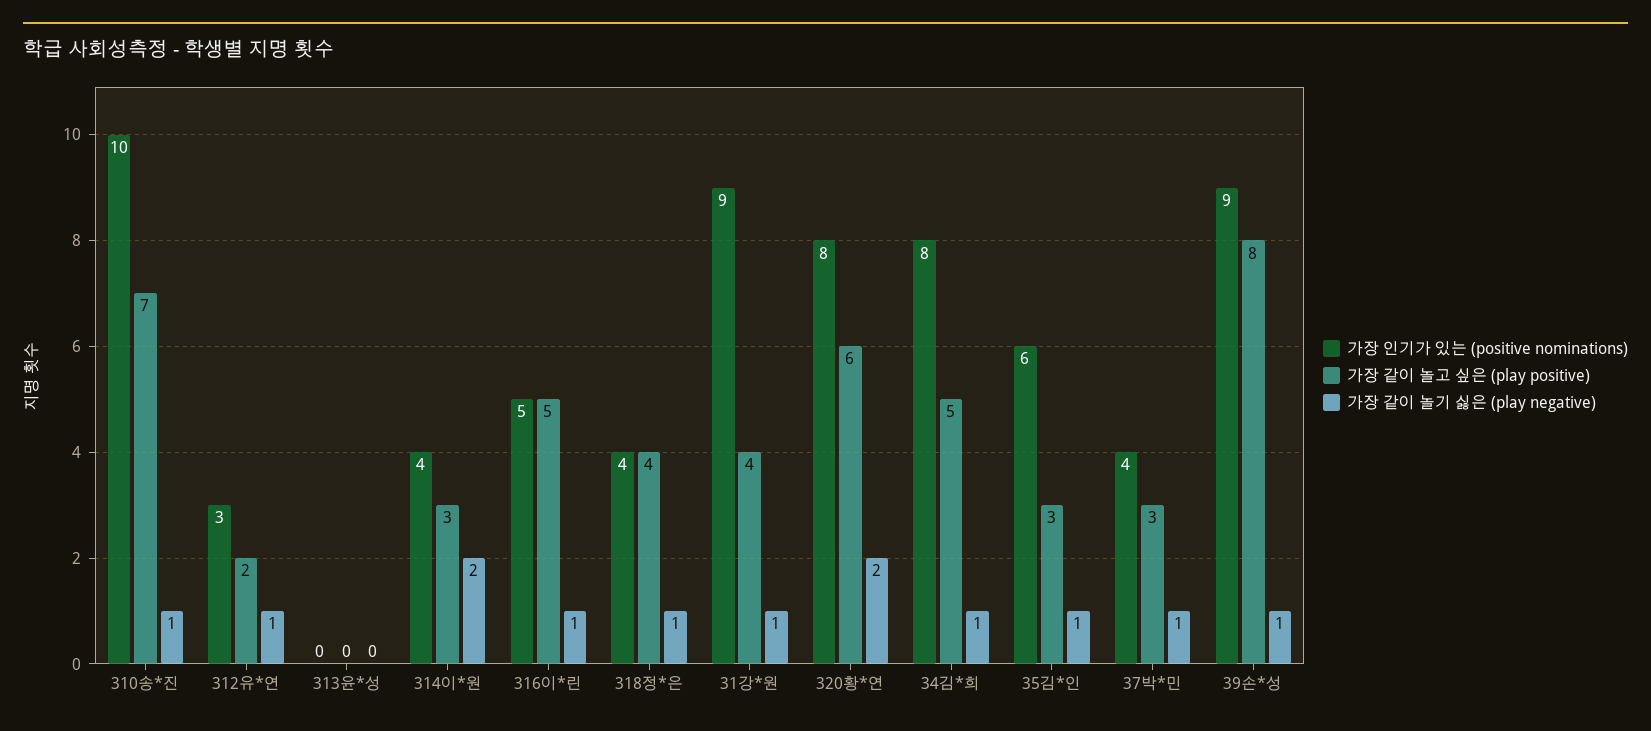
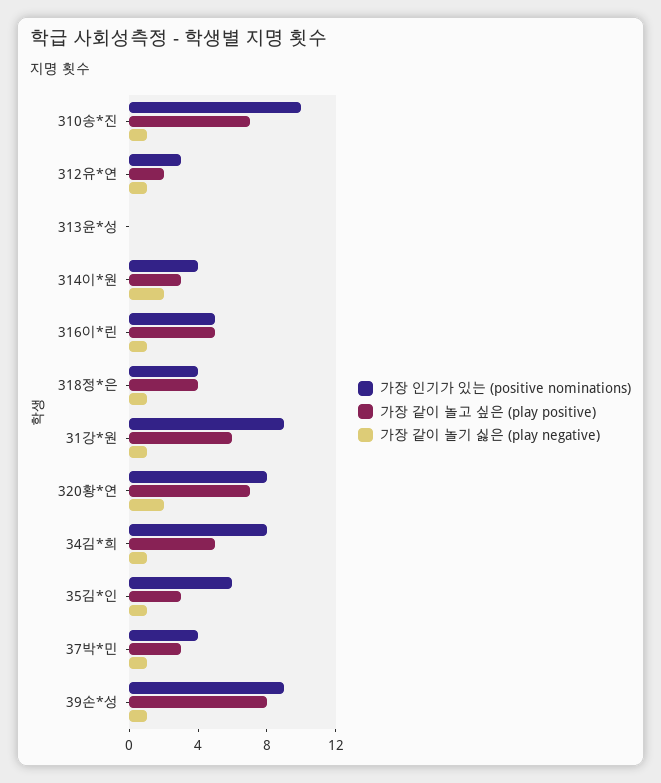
가장 같이 놀고 싶은 (play positive), 31강*원: 4 -> 6
가장 같이 놀고 싶은 (play positive), 320황*연: 6 -> 7

